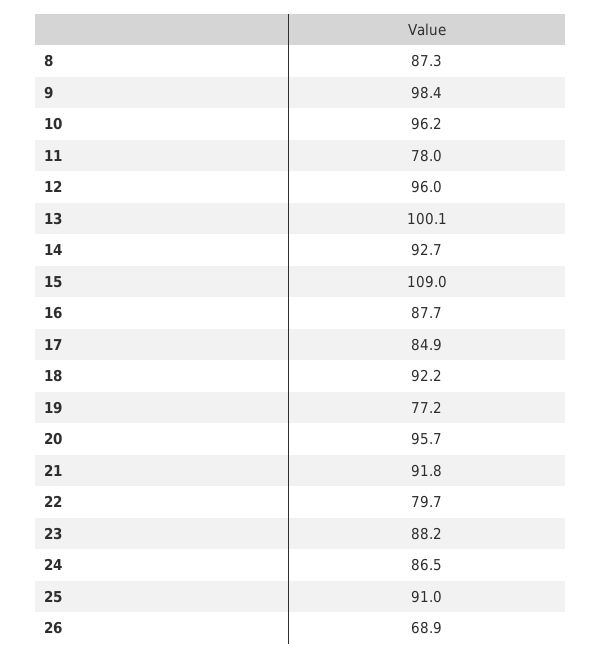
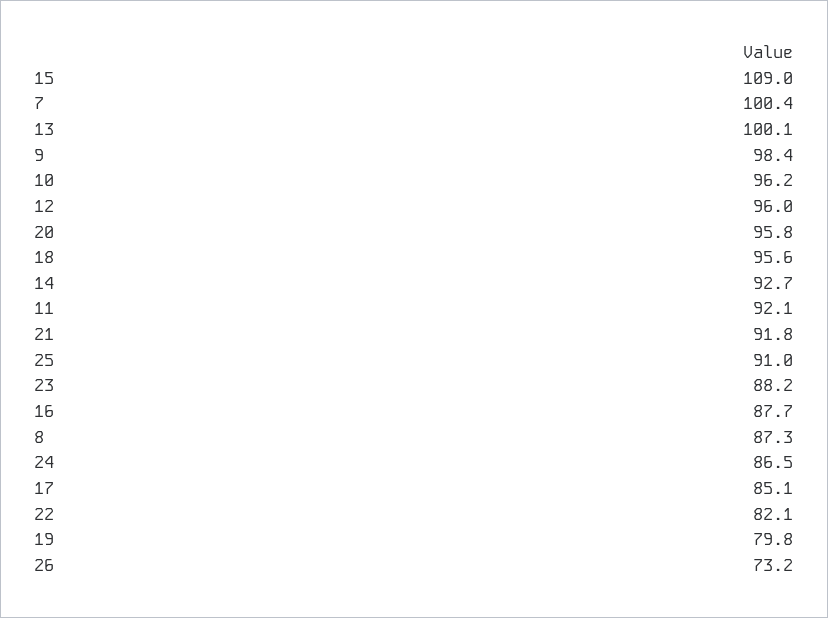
11: 78 -> 92.1
17: 84.9 -> 85.1
18: 92.2 -> 95.6
19: 77.2 -> 79.8
20: 95.7 -> 95.8
22: 79.7 -> 82.1
26: 68.9 -> 73.2
7: none -> 100.4

